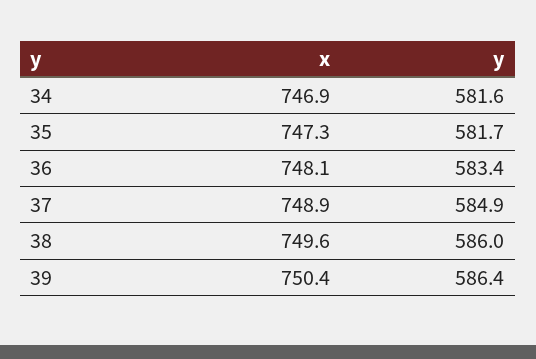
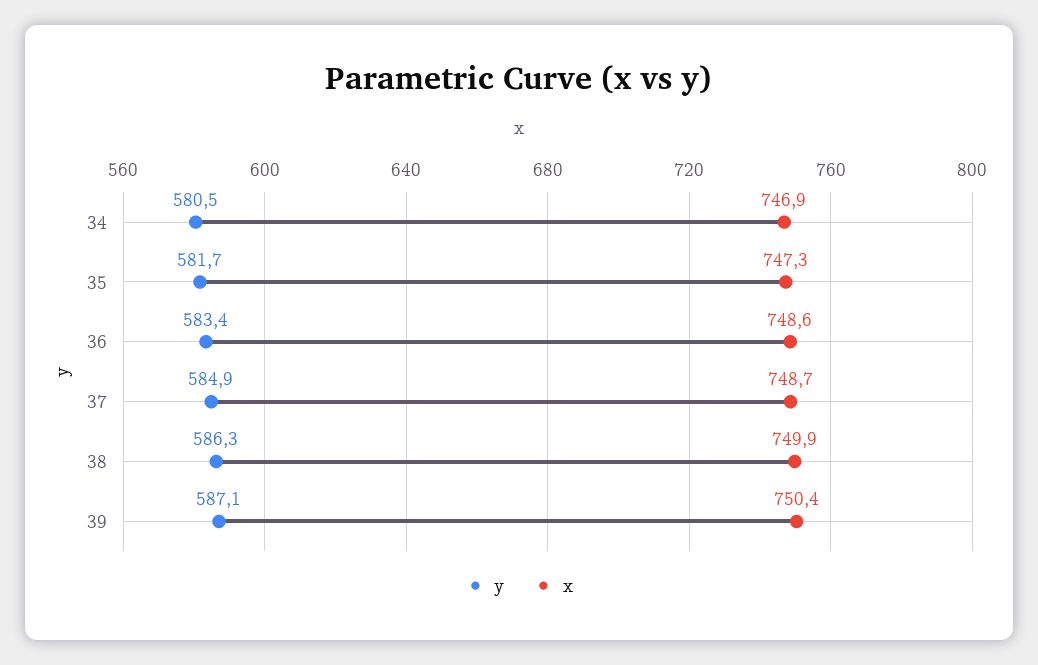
y, 34: 581.6 -> 580.5
x, 36: 748.1 -> 748.6
x, 37: 748.9 -> 748.7
x, 38: 749.6 -> 749.9
y, 38: 586 -> 586.3
y, 39: 586.4 -> 587.1

